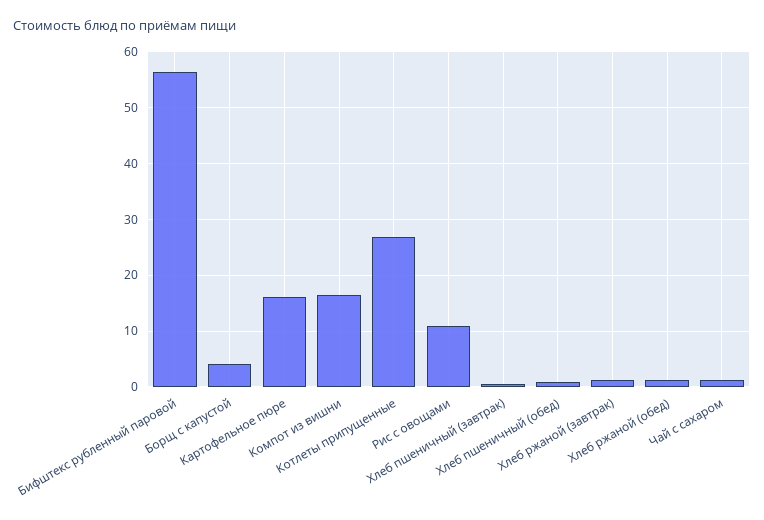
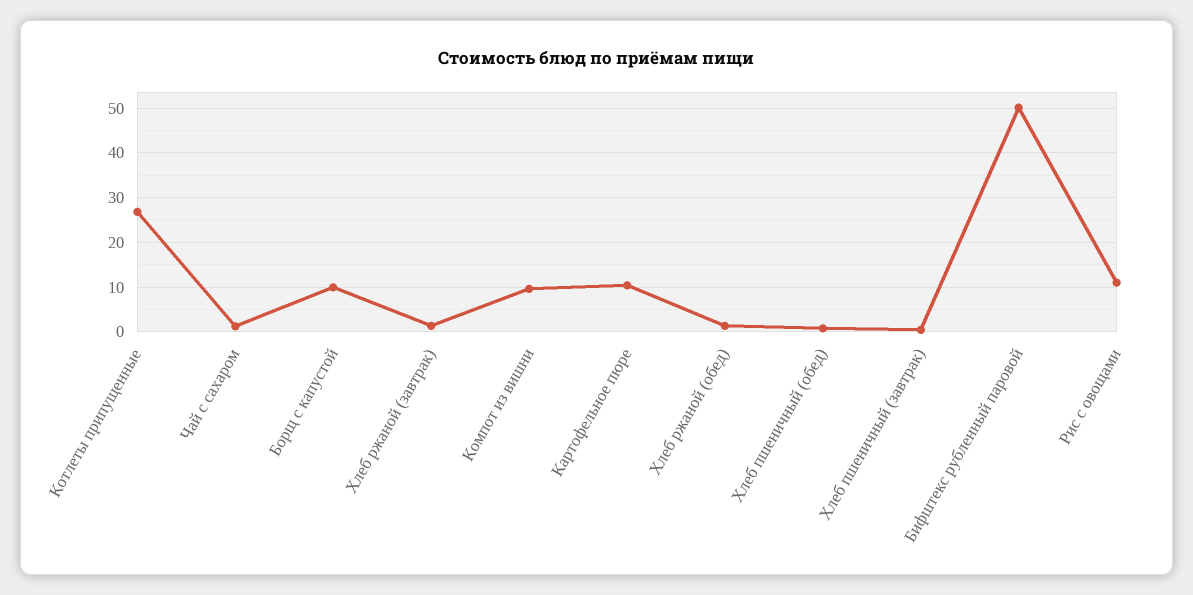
Бифштекс рубленный паровой: 56 -> 50
Борщ с капустой: 4 -> 10
Картофельное пюре: 16 -> 10
Компот из вишни: 16 -> 10

